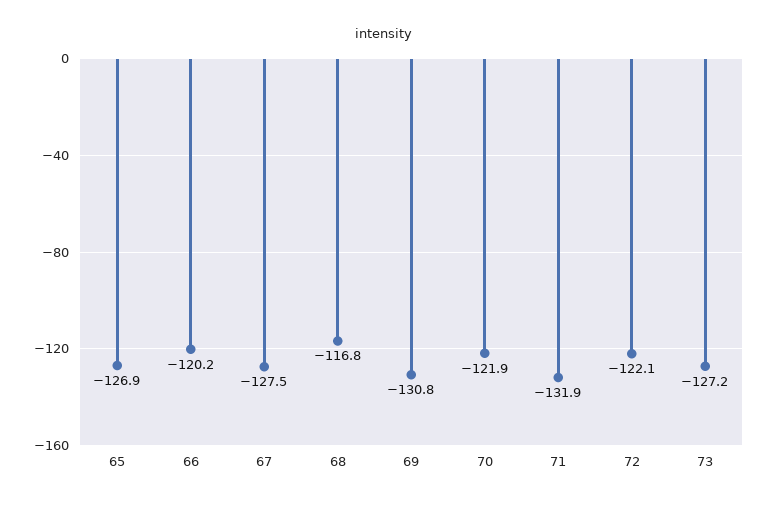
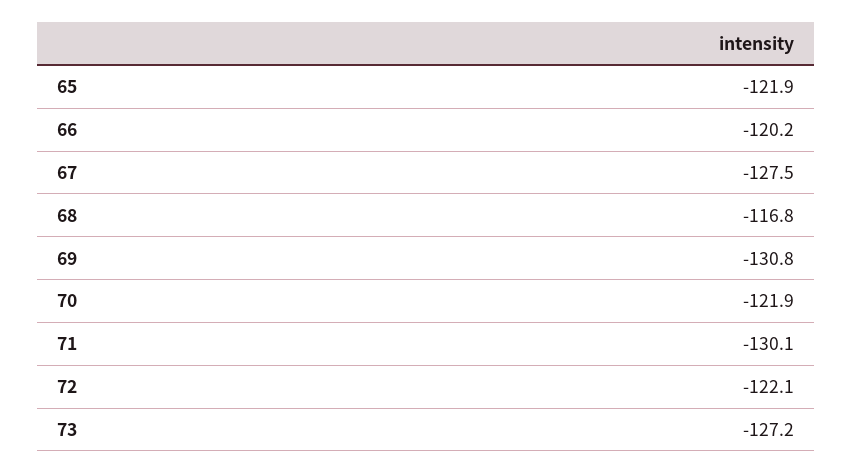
65: -126.9 -> -121.9
71: -131.9 -> -130.1

